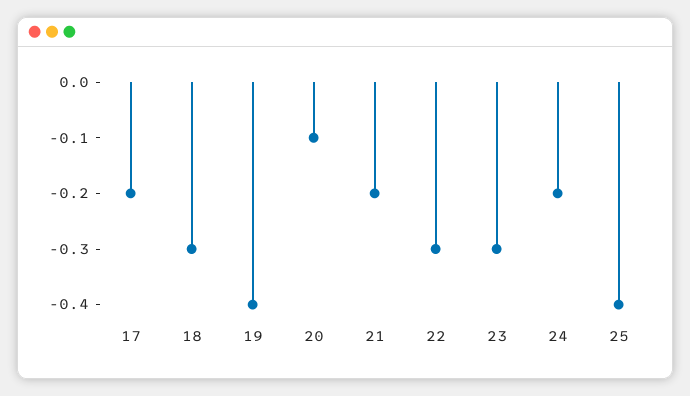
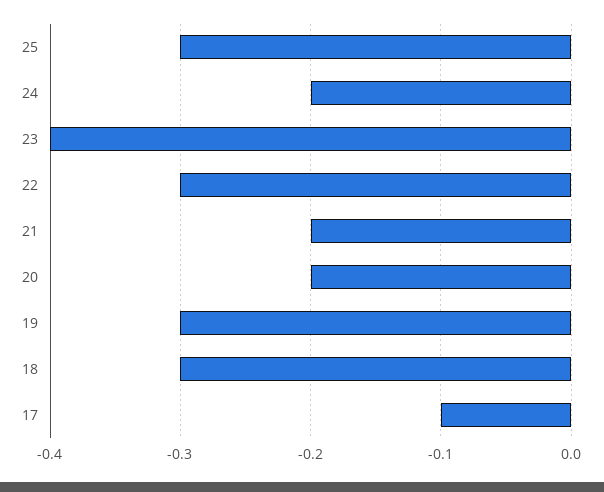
17: -0.2 -> -0.1
19: -0.4 -> -0.3
20: -0.1 -> -0.2
23: -0.3 -> -0.4
25: -0.4 -> -0.3

